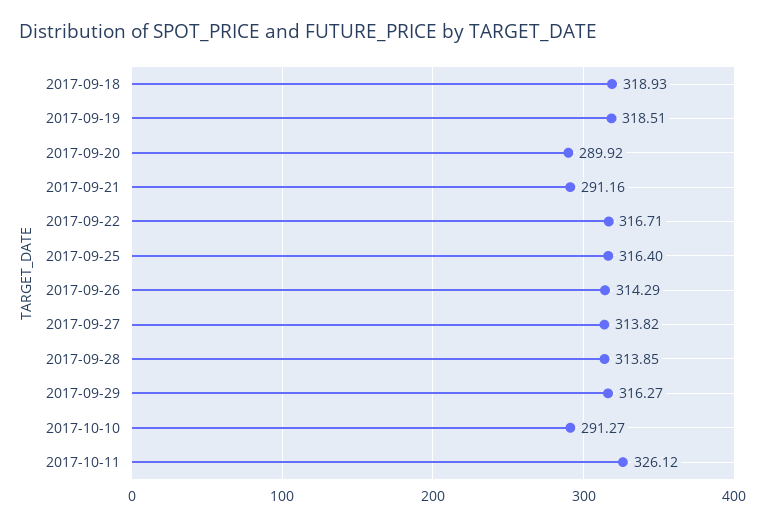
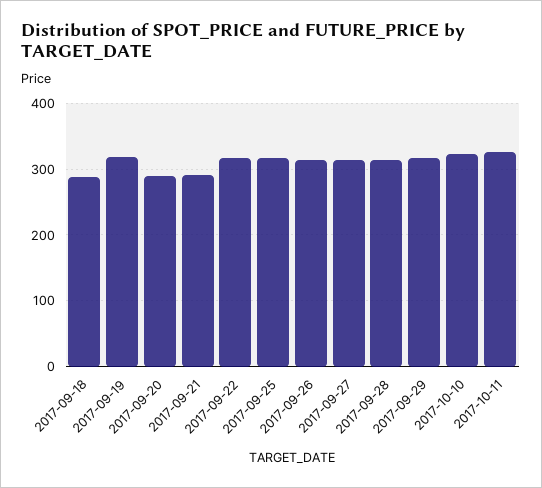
2017-09-18: 318.93 -> 290
2017-10-10: 291.27 -> 320

